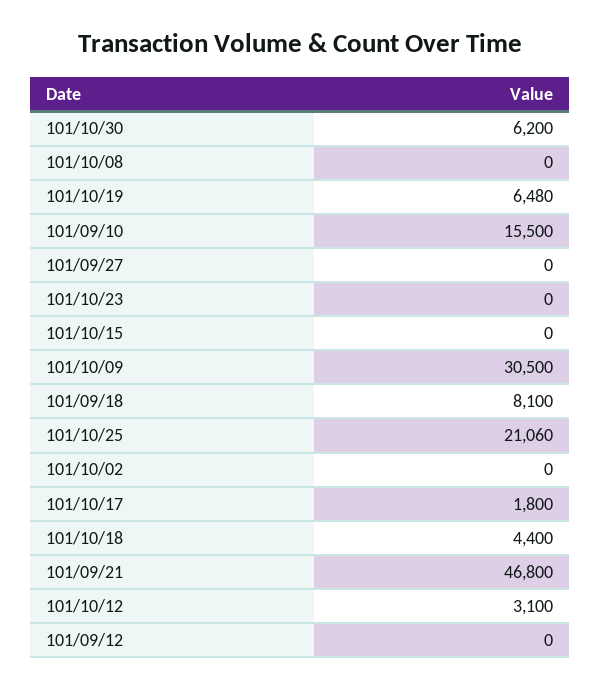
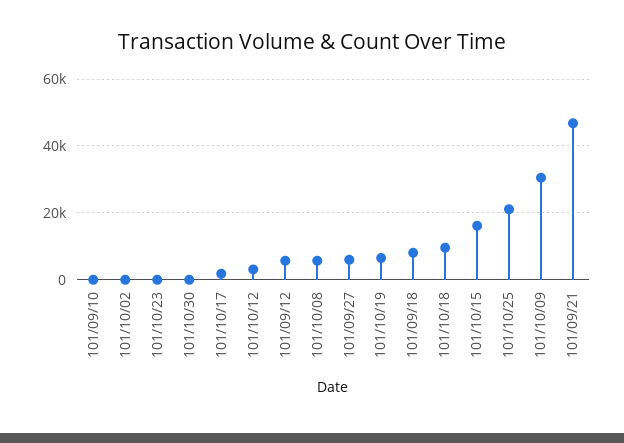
101/10/30: 6200 -> 0
101/10/08: 0 -> 6000
101/09/10: 15500 -> 0
101/09/27: 0 -> 6000
101/10/15: 0 -> 16000
101/10/18: 4400 -> 10000
101/09/12: 0 -> 6000

